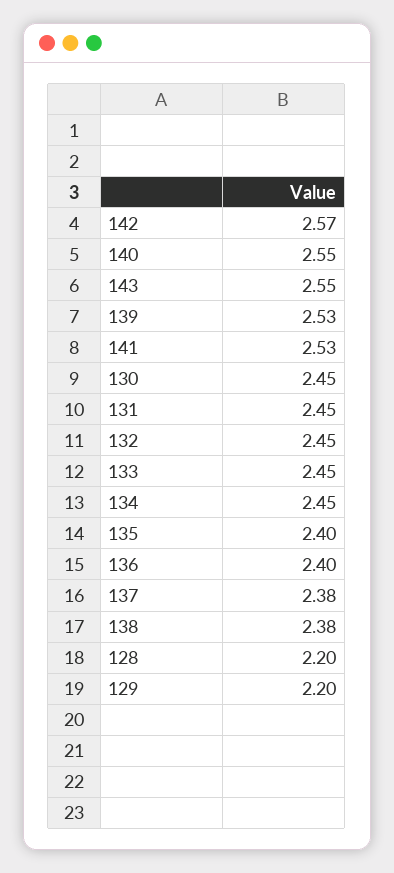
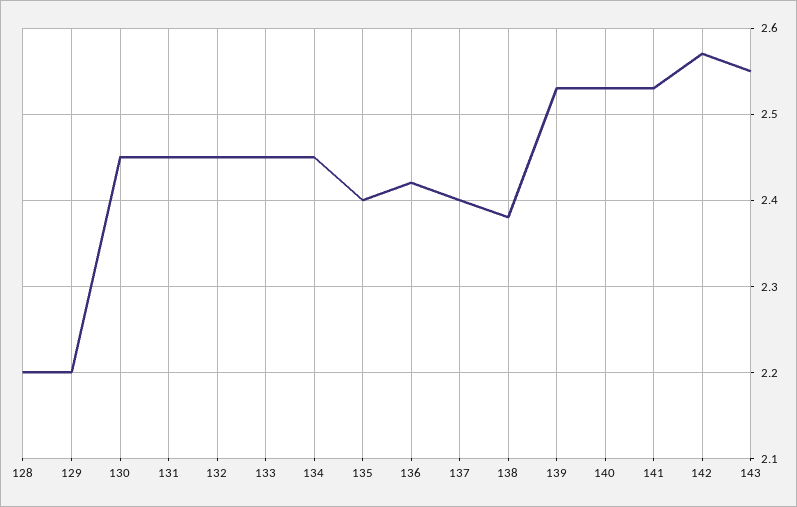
140: 2.55 -> 2.53
136: 2.4 -> 2.42
137: 2.38 -> 2.4

